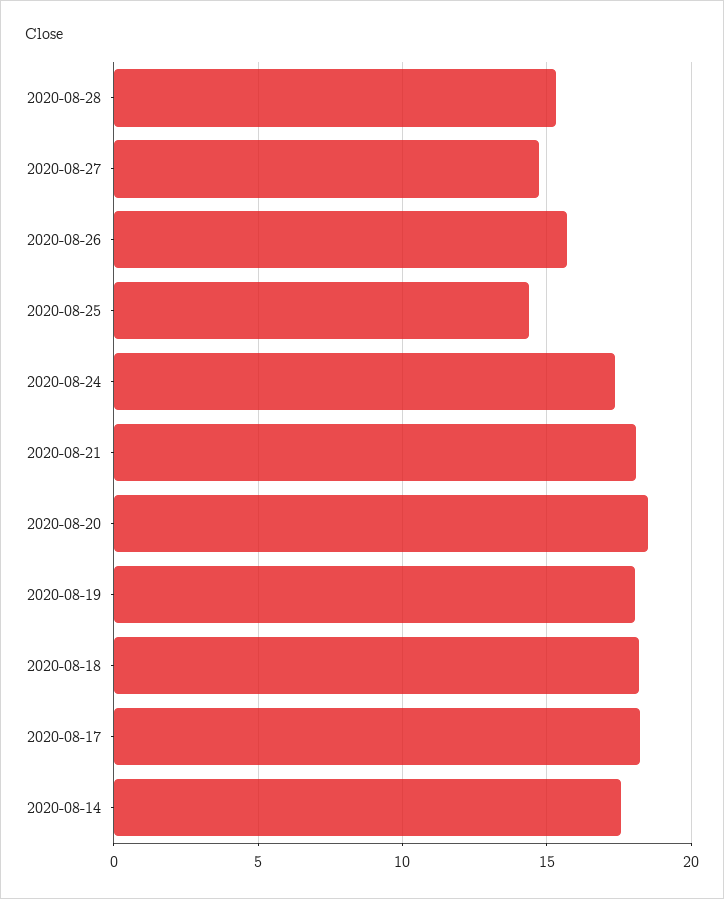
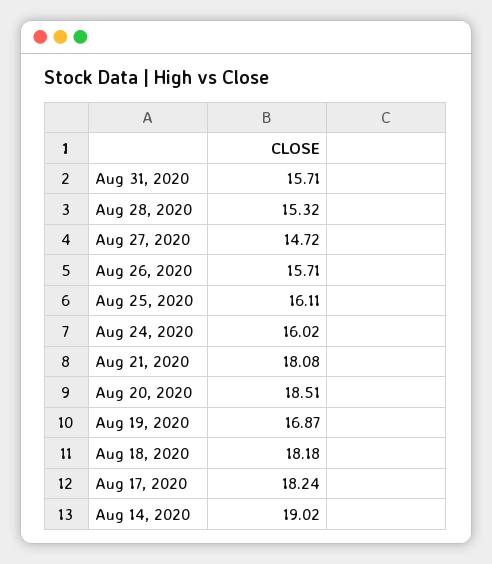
2020-08-25: 14.5 -> 16.11
2020-08-24: 17.5 -> 16.02
2020-08-19: 18 -> 16.87
2020-08-14: 17.5 -> 19.02
Aug 31, 2020: none -> 15.71

